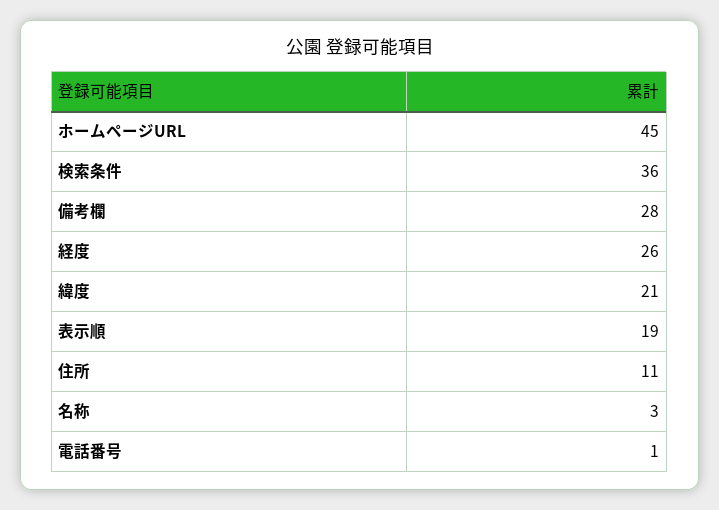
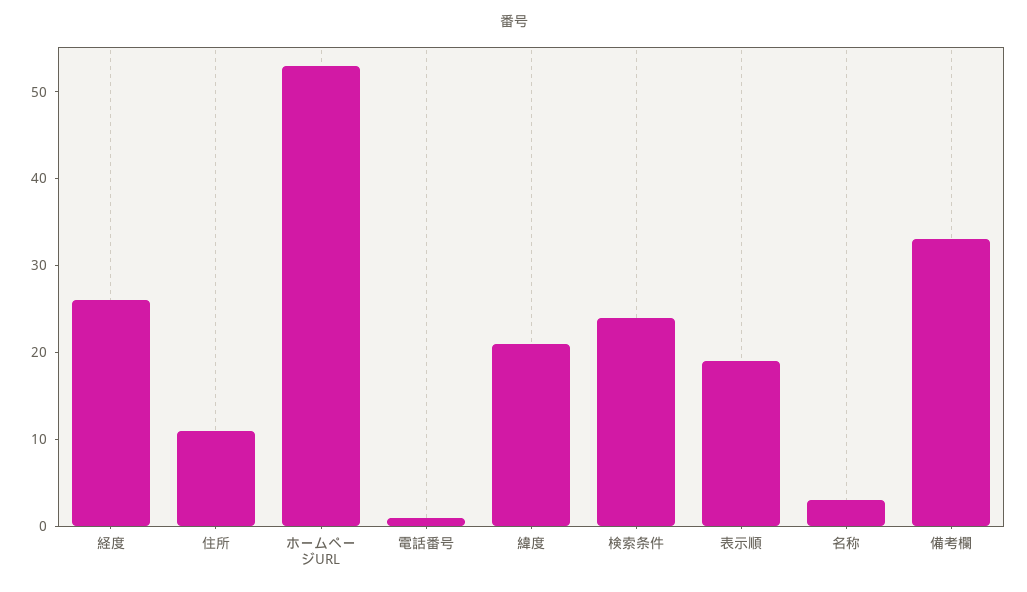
ホームページURL: 45 -> 53
検索条件: 36 -> 24
備考欄: 28 -> 33

